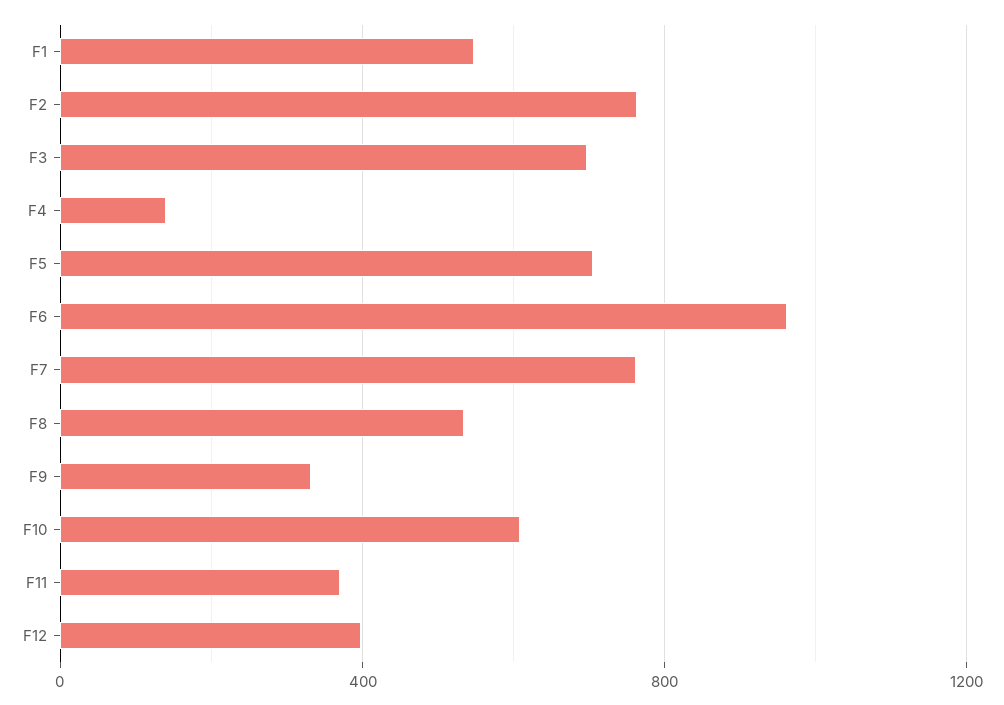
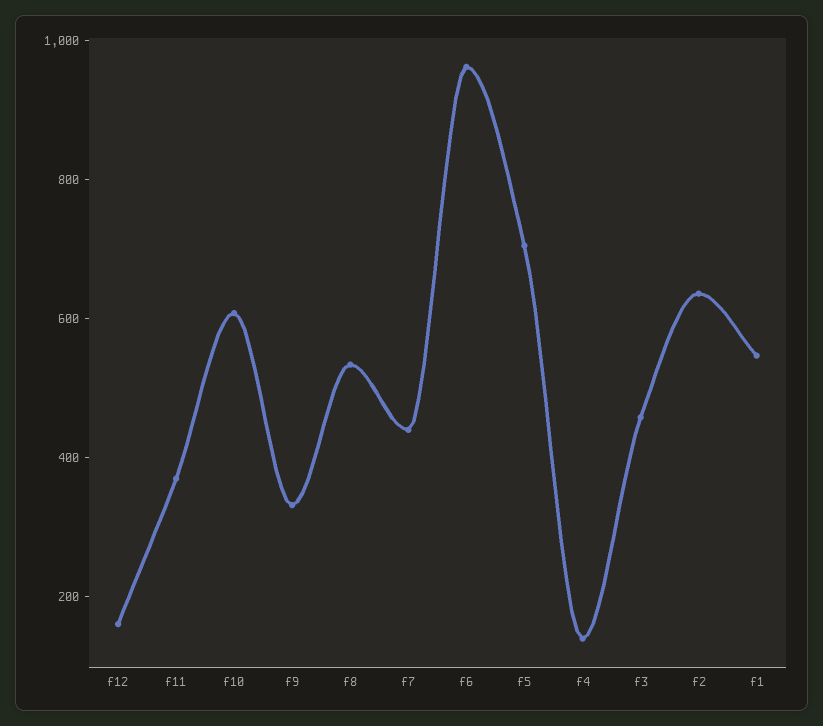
F2: 750 -> 650
F3: 700 -> 450
F7: 750 -> 450
F12: 400 -> 150

